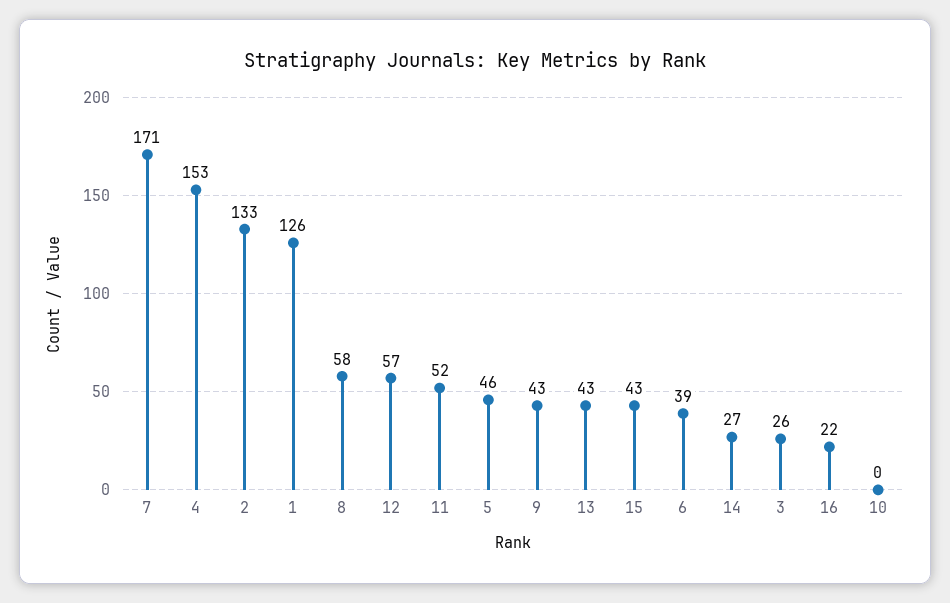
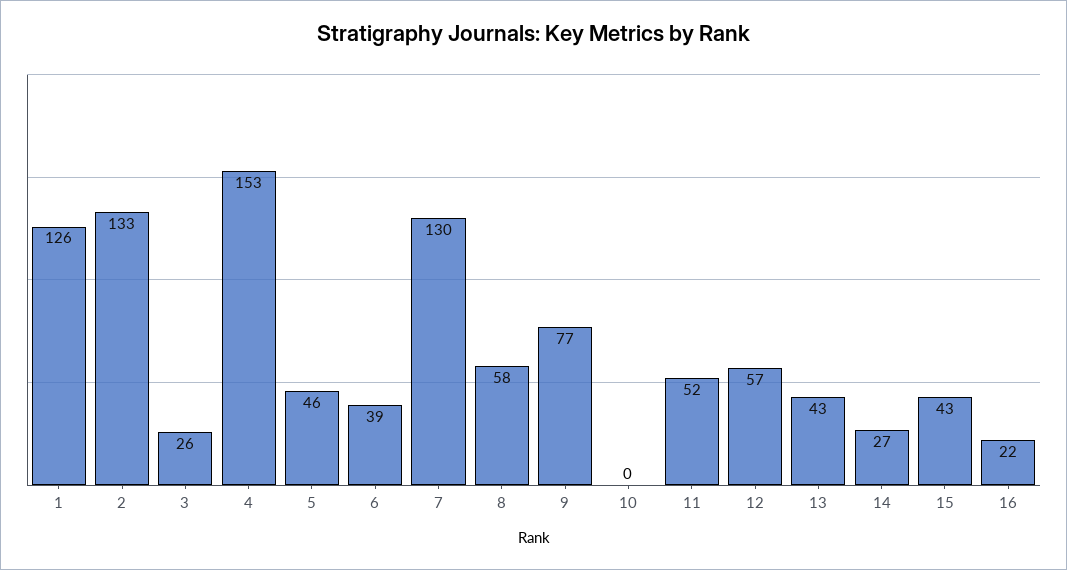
7: 171 -> 130
9: 43 -> 77

